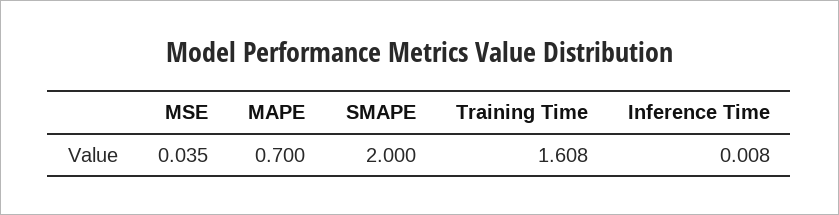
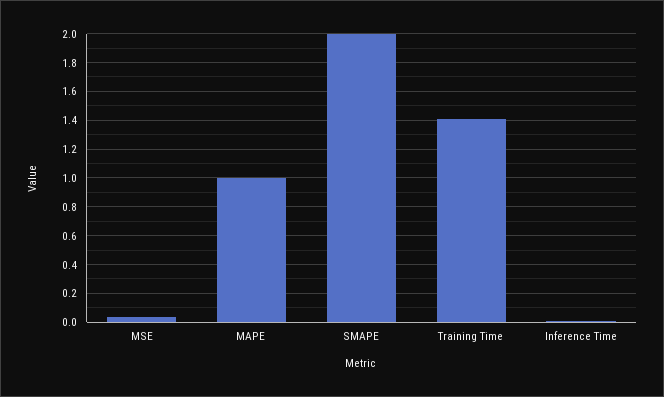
MAPE: 0.7 -> 1
Training Time: 1.608 -> 1.4

